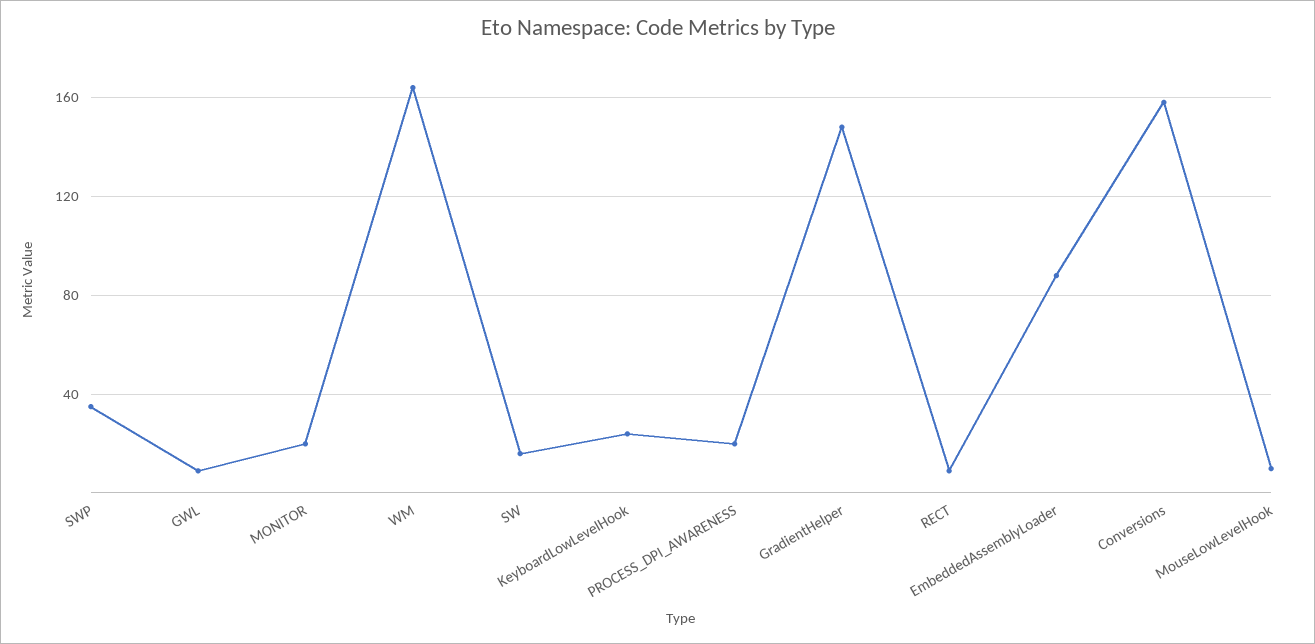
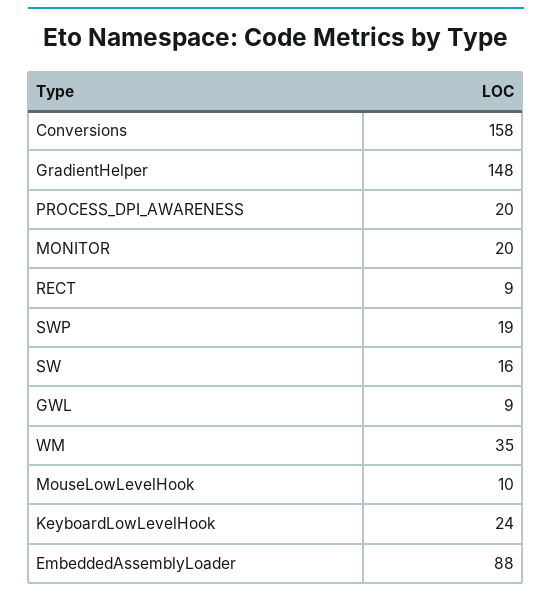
SWP: 35 -> 19
WM: 165 -> 35

